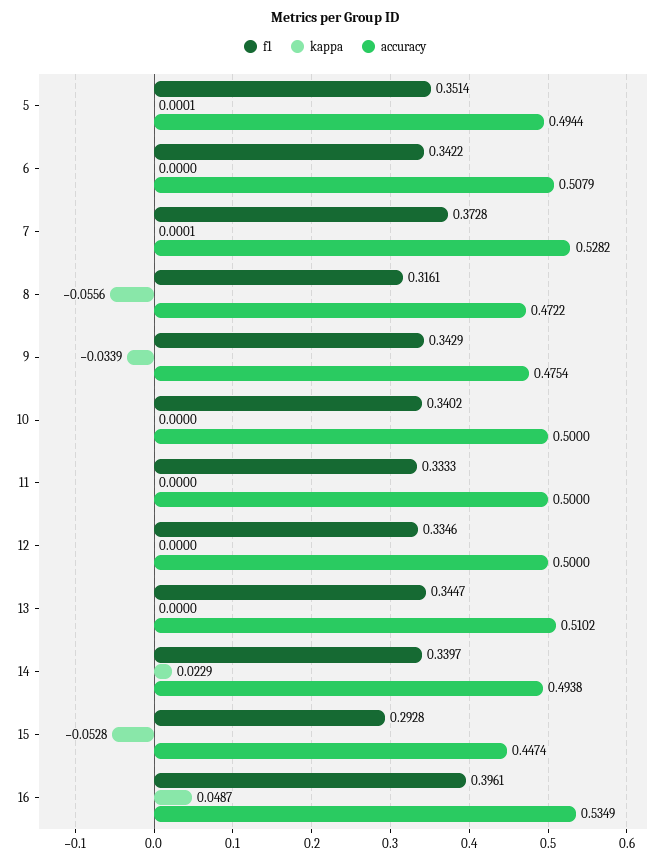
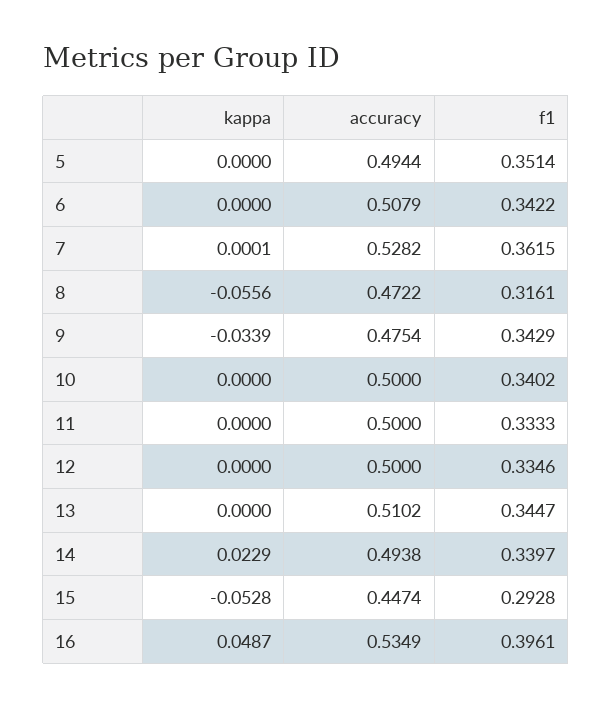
kappa, 5: 0.0001 -> 0
f1, 7: 0.3728 -> 0.3615

